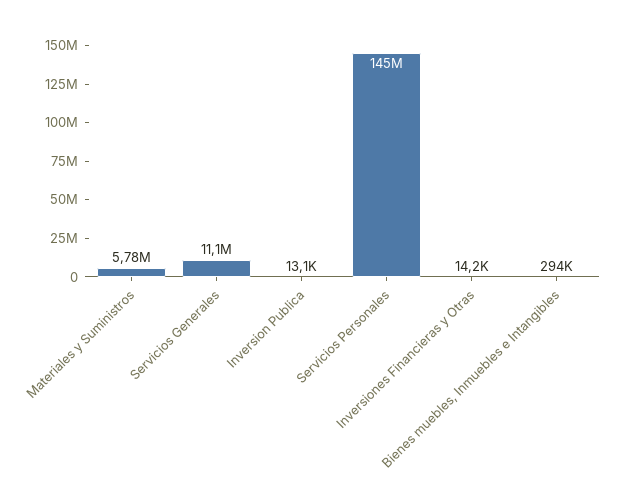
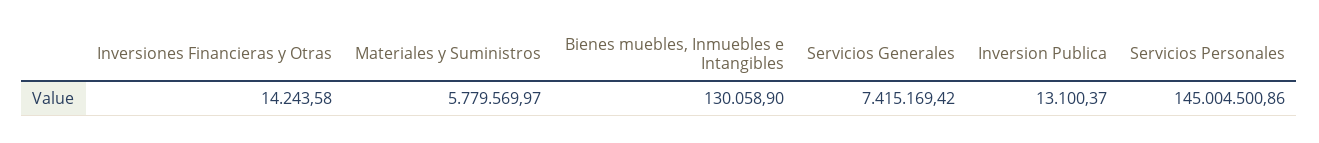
Servicios Generales: 11100000 -> 7415169.42
Bienes muebles, Inmuebles e Intangibles: 294000 -> 130058.9

